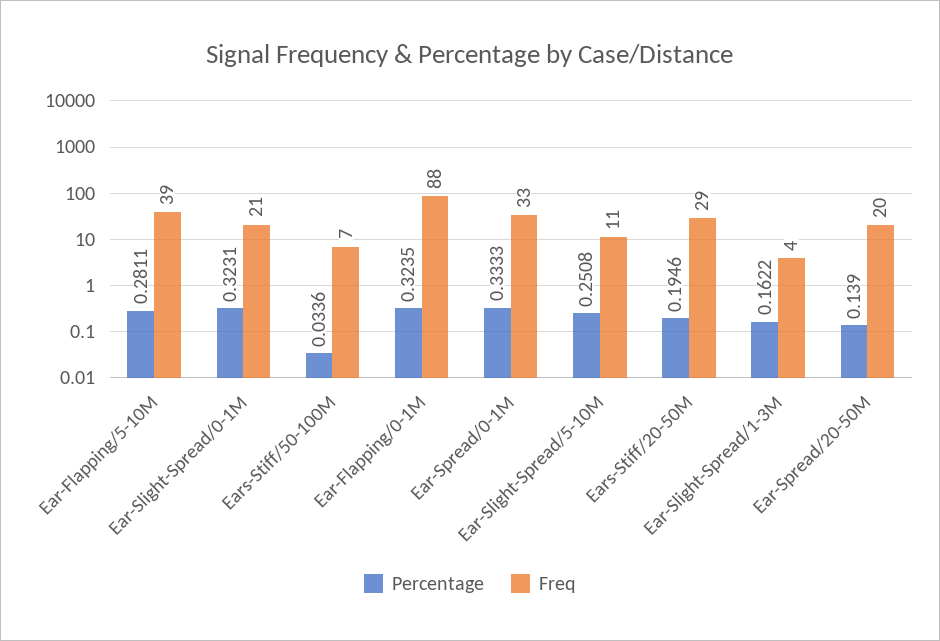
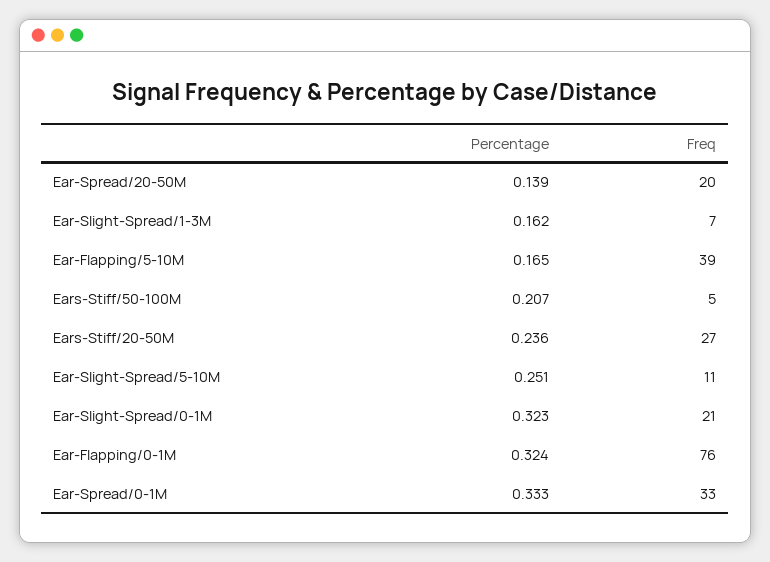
Percentage, Ear-Flapping/5-10M: 0.2811 -> 0.165
Percentage, Ears-Stiff/50-100M: 0.0336 -> 0.207
Freq, Ears-Stiff/50-100M: 7 -> 5
Freq, Ear-Flapping/0-1M: 88 -> 76
Percentage, Ears-Stiff/20-50M: 0.1946 -> 0.236
Freq, Ears-Stiff/20-50M: 29 -> 27
Freq, Ear-Slight-Spread/1-3M: 4 -> 7

